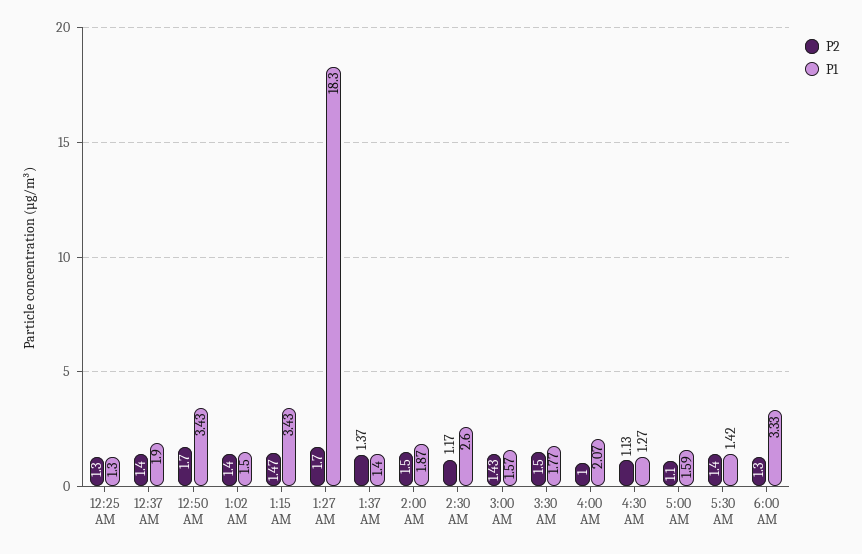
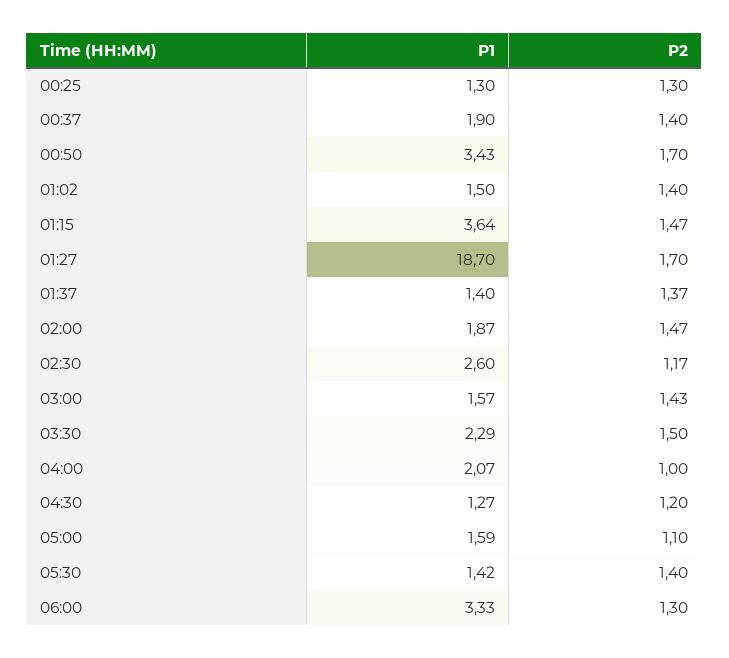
P1, 1:15 AM: 3.43 -> 3.64
P1, 1:27 AM: 18.3 -> 18.7
P2, 2:00 AM: 1.5 -> 1.47
P1, 3:30 AM: 1.77 -> 2.29
P2, 4:30 AM: 1.13 -> 1.2

